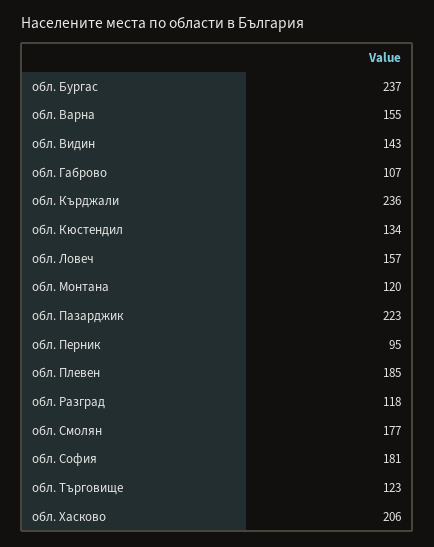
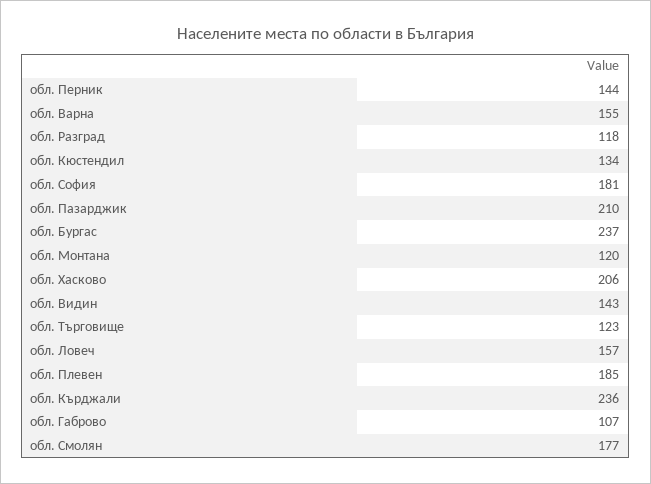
обл. Пазарджик: 223 -> 210
обл. Перник: 95 -> 144

